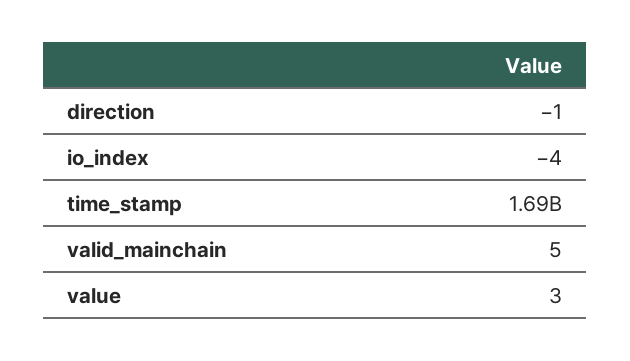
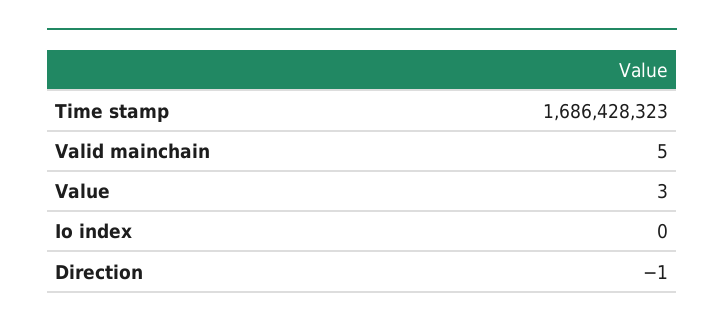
io_index: -4 -> 0

